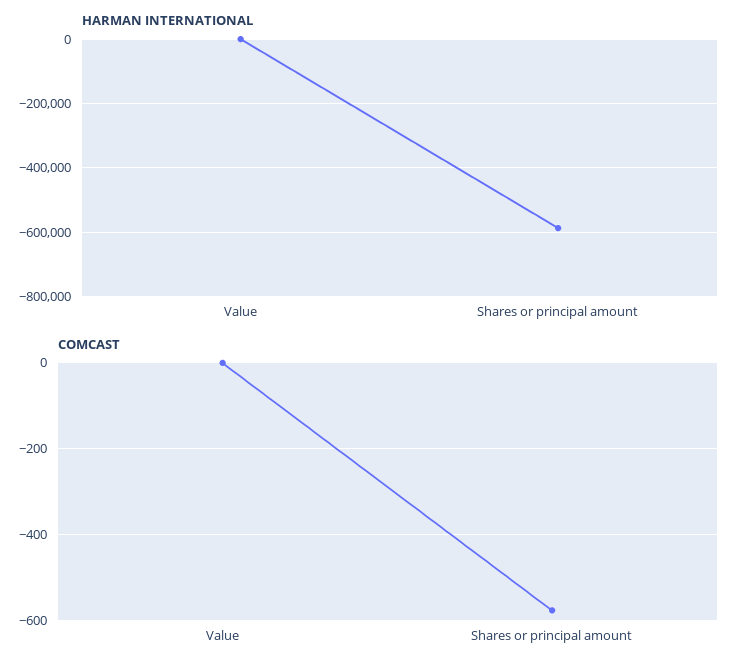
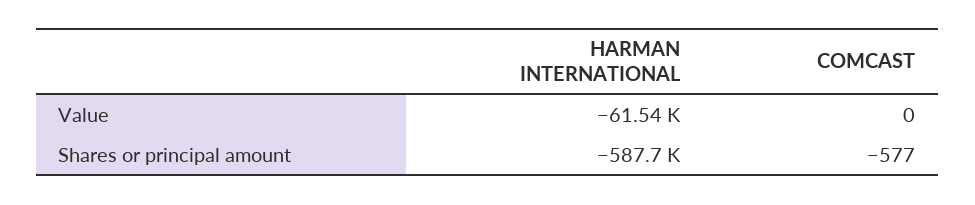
HARMAN INTERNATIONAL, Value: 0 -> -61540

